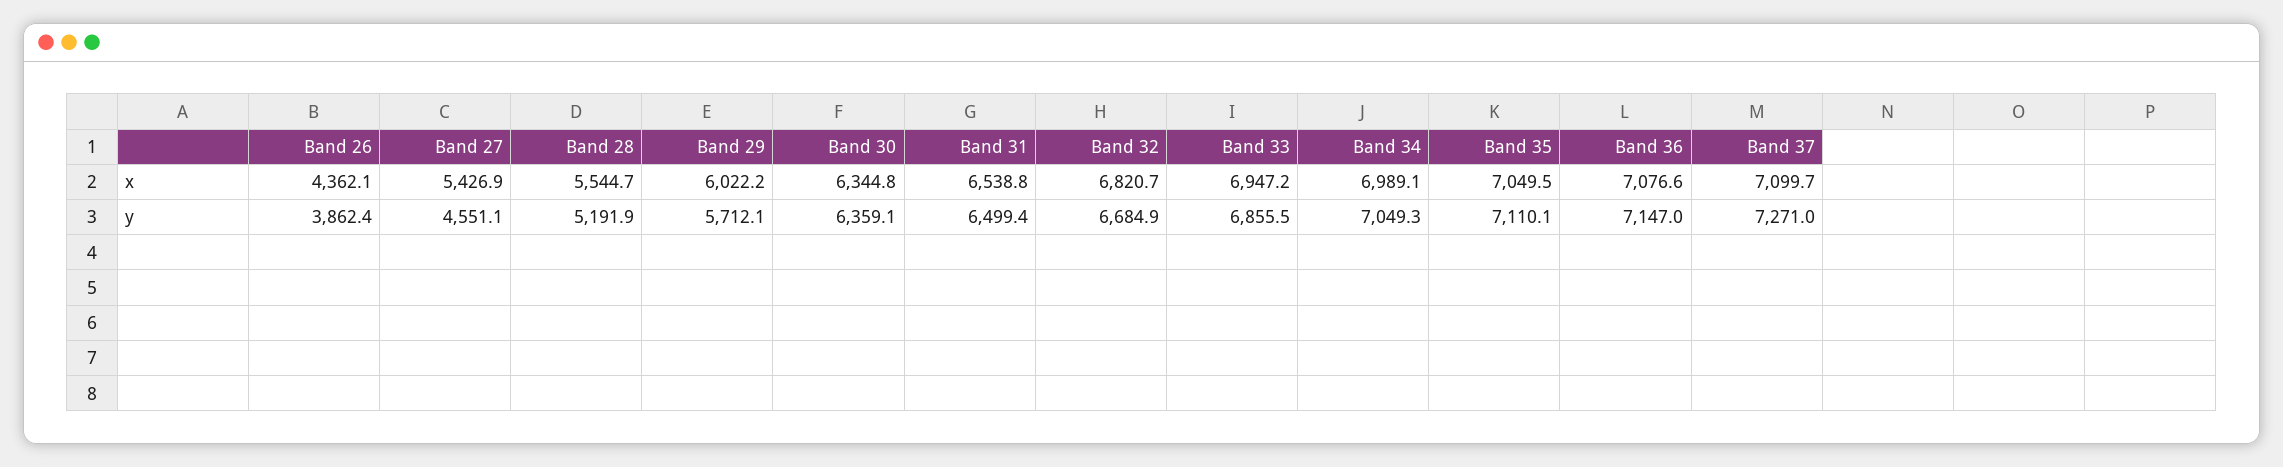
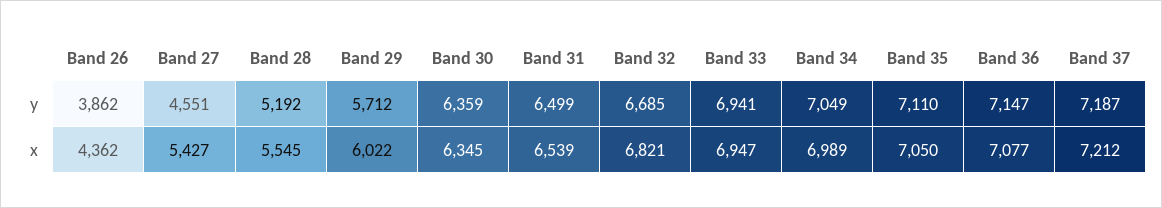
Band 37, x: 7099.7 -> 7212
Band 33, y: 6855.5 -> 6941
Band 37, y: 7271 -> 7187

